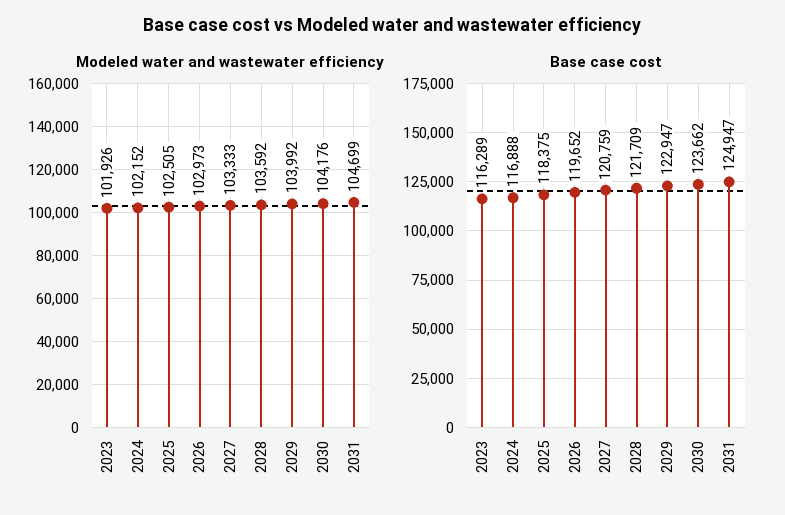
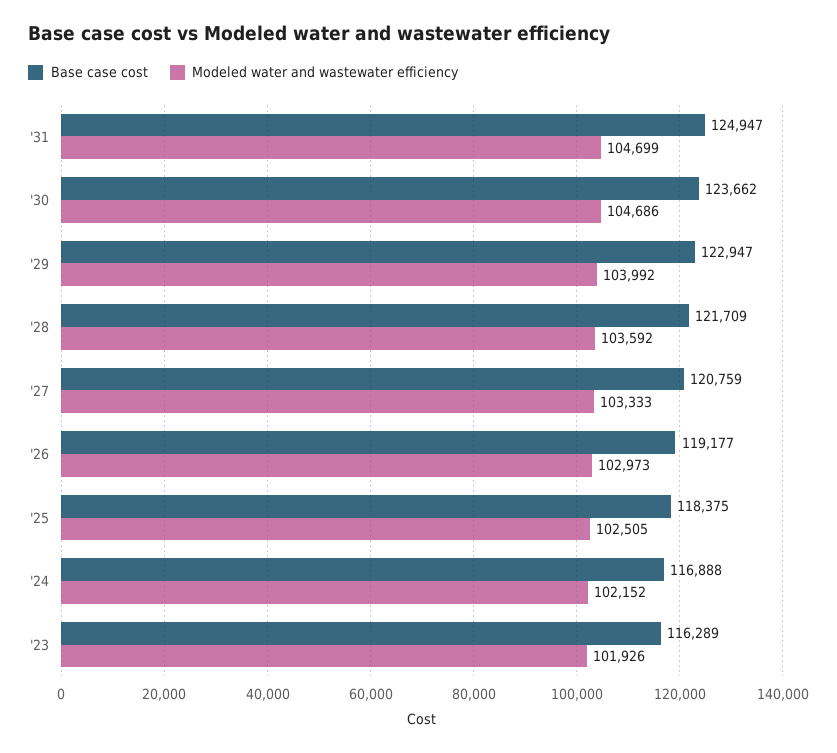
Modeled water and wastewater efficiency, 2030: 104176 -> 104686
Base case cost, 2026: 119652 -> 119177

